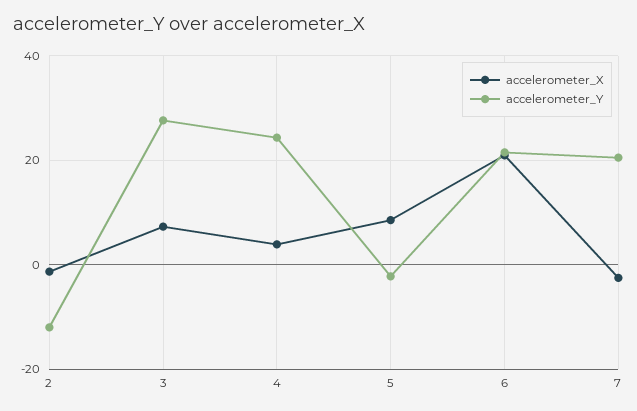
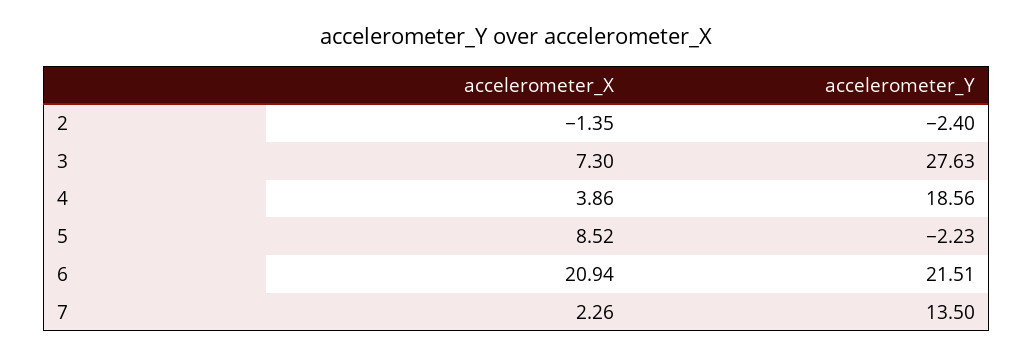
accelerometer_Y, 2: -12 -> -2.4
accelerometer_Y, 4: 24 -> 18.56
accelerometer_X, 7: -2 -> 2.26
accelerometer_Y, 7: 20 -> 13.5

